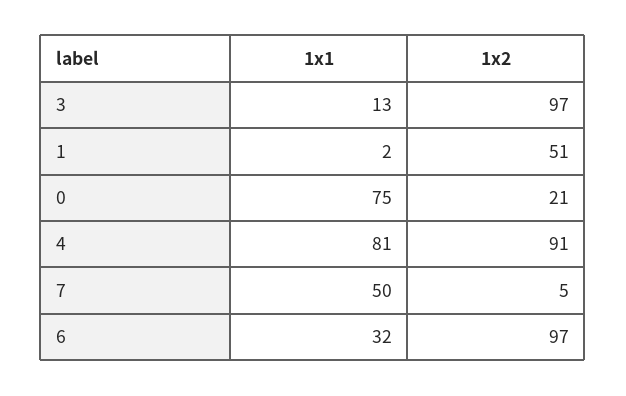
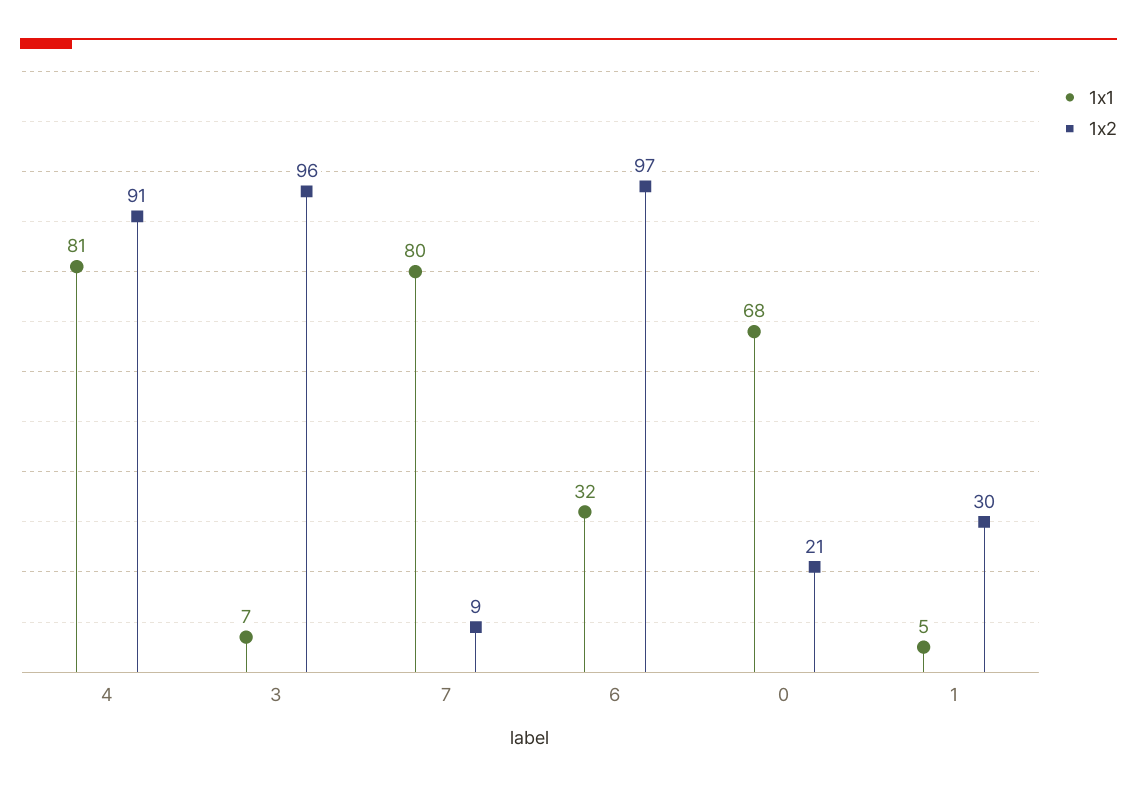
1x1, 3: 13 -> 7
1x2, 3: 97 -> 96
1x1, 1: 2 -> 5
1x2, 1: 51 -> 30
1x1, 0: 75 -> 68
1x1, 7: 50 -> 80
1x2, 7: 5 -> 9

